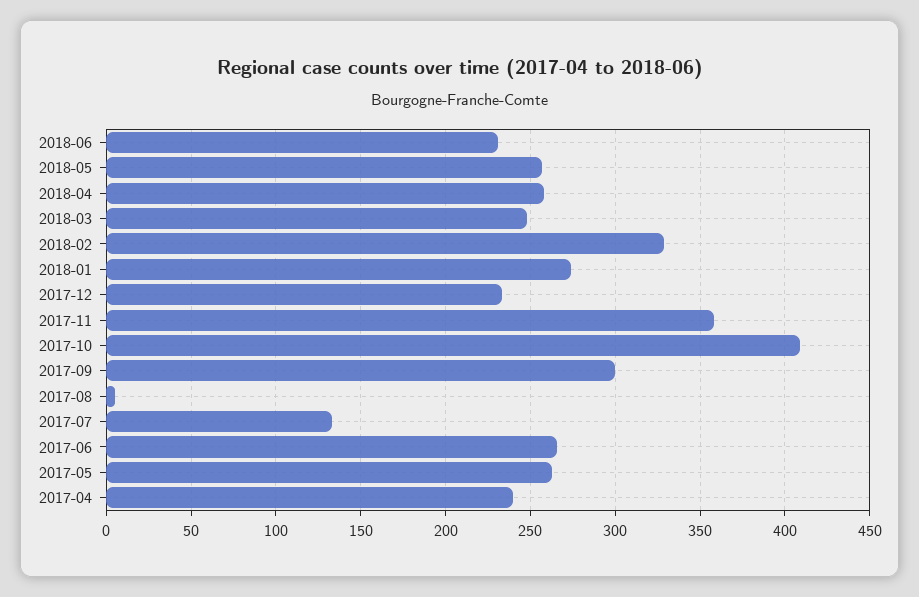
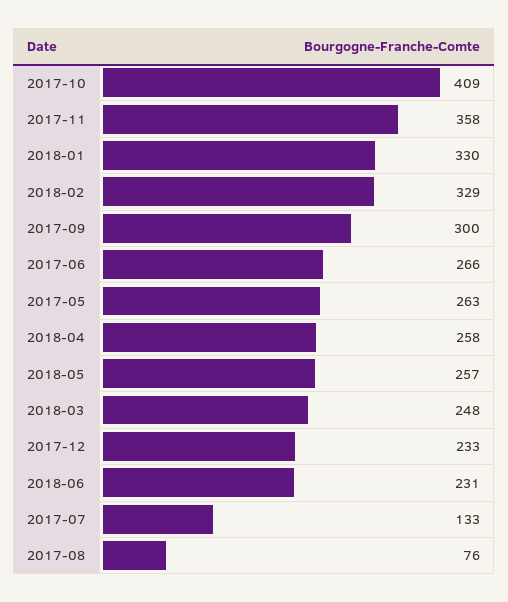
2018-01: 275 -> 330
2017-08: 5 -> 76
2017-04: 240 -> none

